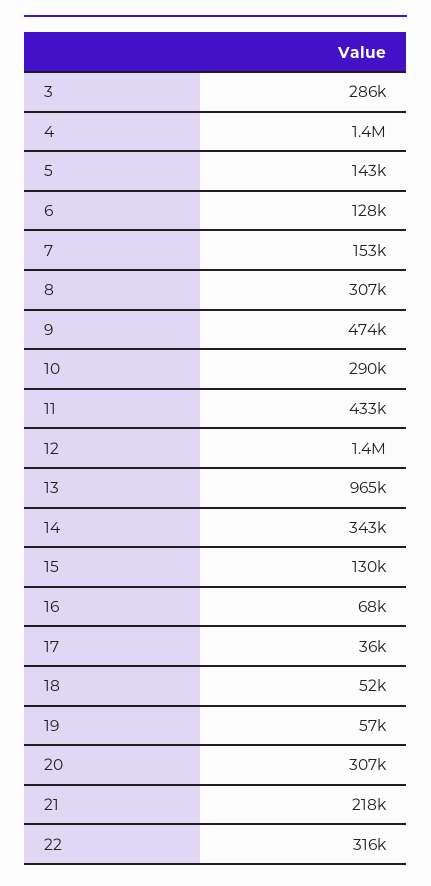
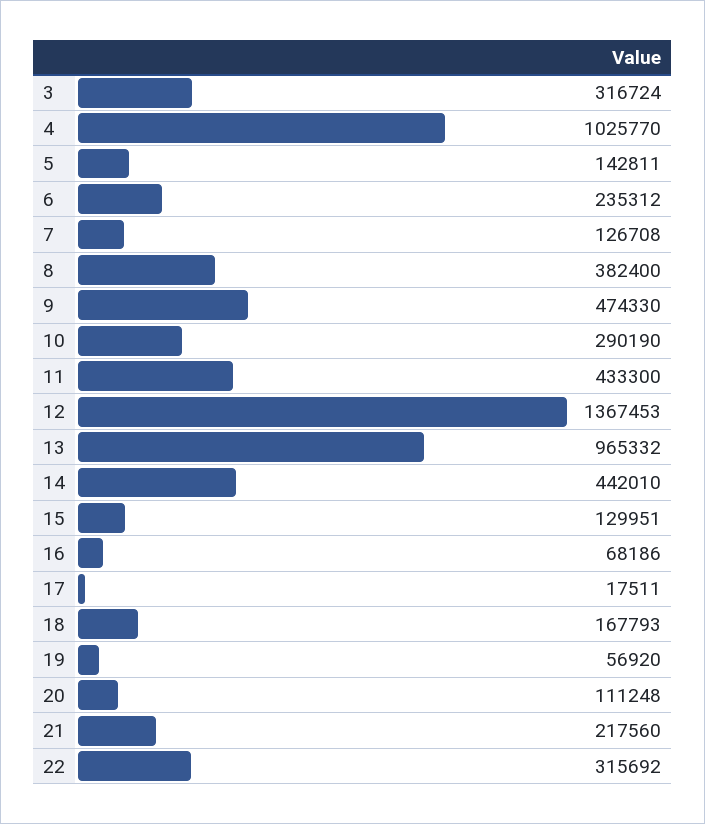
3: 286000 -> 316724
4: 1400000 -> 1025770
6: 128000 -> 235312
7: 153000 -> 126708
8: 307000 -> 382400
14: 343000 -> 442010
17: 36000 -> 17511
18: 52000 -> 167793
20: 307000 -> 111248

